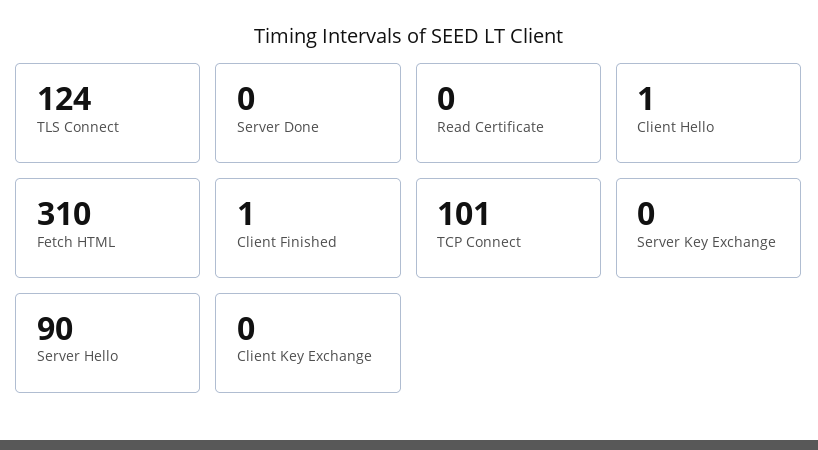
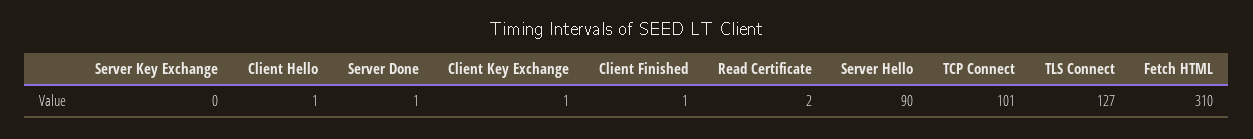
TLS Connect: 124 -> 127
Server Done: 0 -> 1
Read Certificate: 0 -> 2
Client Key Exchange: 0 -> 1

